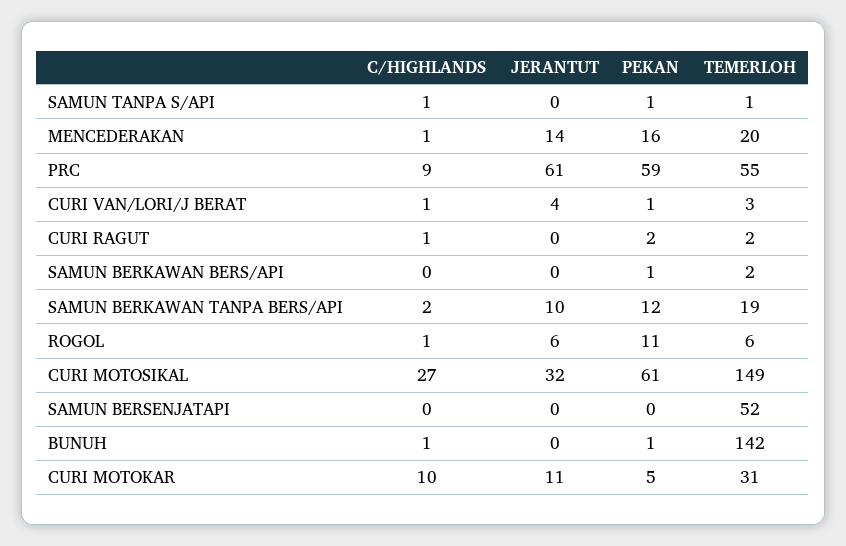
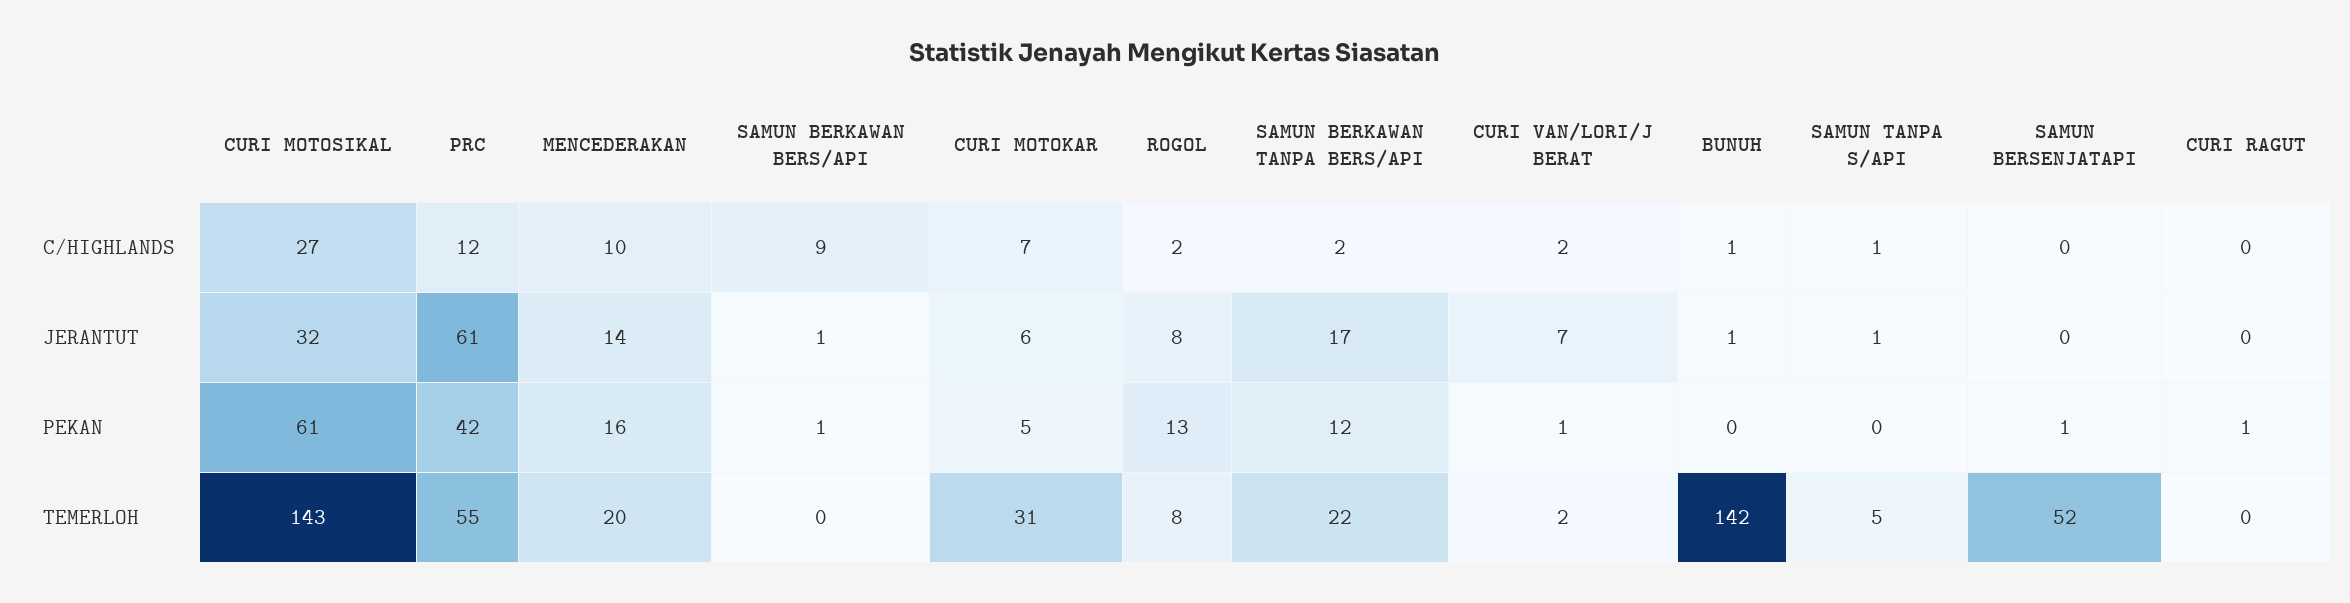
JERANTUT, SAMUN TANPA S/API: 0 -> 1
PEKAN, SAMUN TANPA S/API: 1 -> 0
TEMERLOH, SAMUN TANPA S/API: 1 -> 5
C/HIGHLANDS, MENCEDERAKAN: 1 -> 10
C/HIGHLANDS, PRC: 9 -> 12
PEKAN, PRC: 59 -> 42
C/HIGHLANDS, CURI VAN/LORI/J BERAT: 1 -> 2
JERANTUT, CURI VAN/LORI/J BERAT: 4 -> 7
TEMERLOH, CURI VAN/LORI/J BERAT: 3 -> 2
C/HIGHLANDS, CURI RAGUT: 1 -> 0
PEKAN, CURI RAGUT: 2 -> 1
TEMERLOH, CURI RAGUT: 2 -> 0
C/HIGHLANDS, SAMUN BERKAWAN BERS/API: 0 -> 9
JERANTUT, SAMUN BERKAWAN BERS/API: 0 -> 1
TEMERLOH, SAMUN BERKAWAN BERS/API: 2 -> 0
JERANTUT, SAMUN BERKAWAN TANPA BERS/API: 10 -> 17
TEMERLOH, SAMUN BERKAWAN TANPA BERS/API: 19 -> 22
C/HIGHLANDS, ROGOL: 1 -> 2
JERANTUT, ROGOL: 6 -> 8
PEKAN, ROGOL: 11 -> 13
TEMERLOH, ROGOL: 6 -> 8
TEMERLOH, CURI MOTOSIKAL: 149 -> 143
PEKAN, SAMUN BERSENJATAPI: 0 -> 1
JERANTUT, BUNUH: 0 -> 1
PEKAN, BUNUH: 1 -> 0
C/HIGHLANDS, CURI MOTOKAR: 10 -> 7
JERANTUT, CURI MOTOKAR: 11 -> 6

